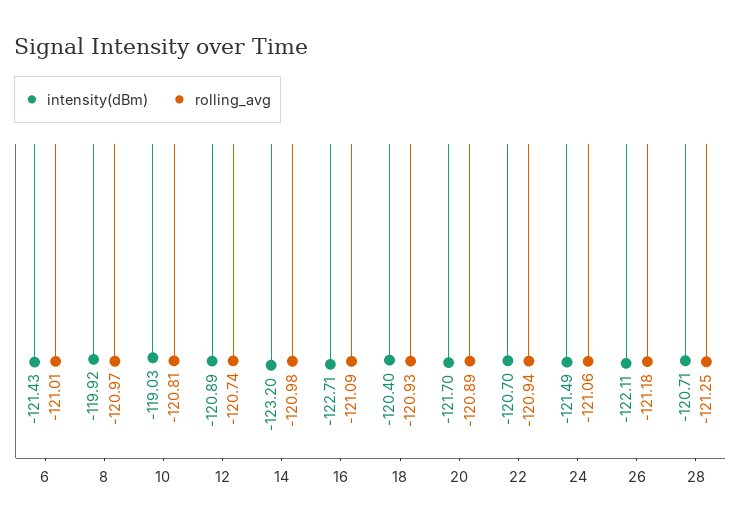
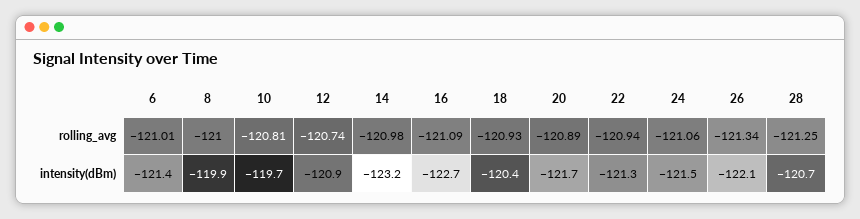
rolling_avg, 8: -120.97 -> -121
intensity(dBm), 10: -119.03 -> -119.7
intensity(dBm), 22: -120.7 -> -121.3
rolling_avg, 26: -121.18 -> -121.34

